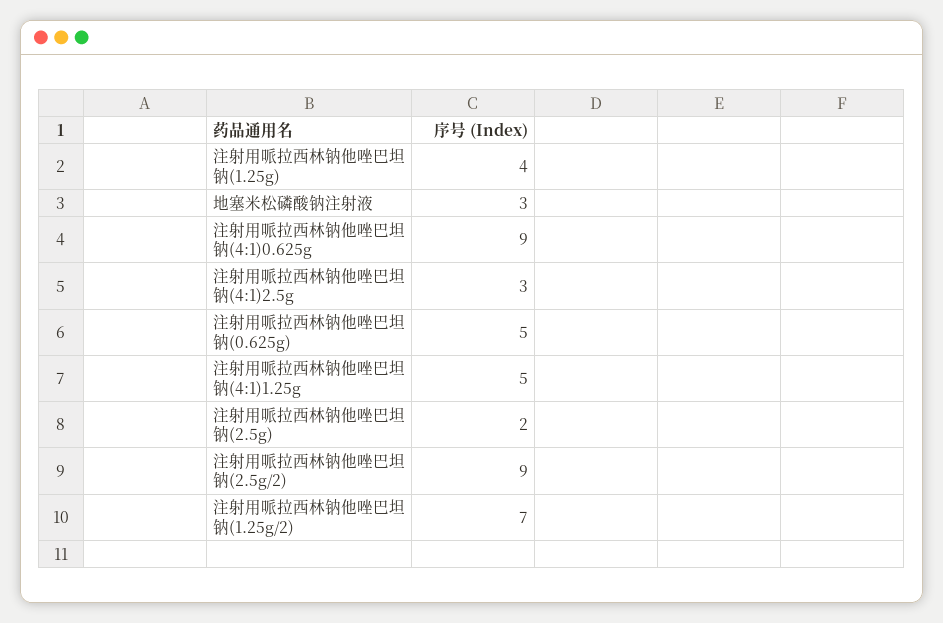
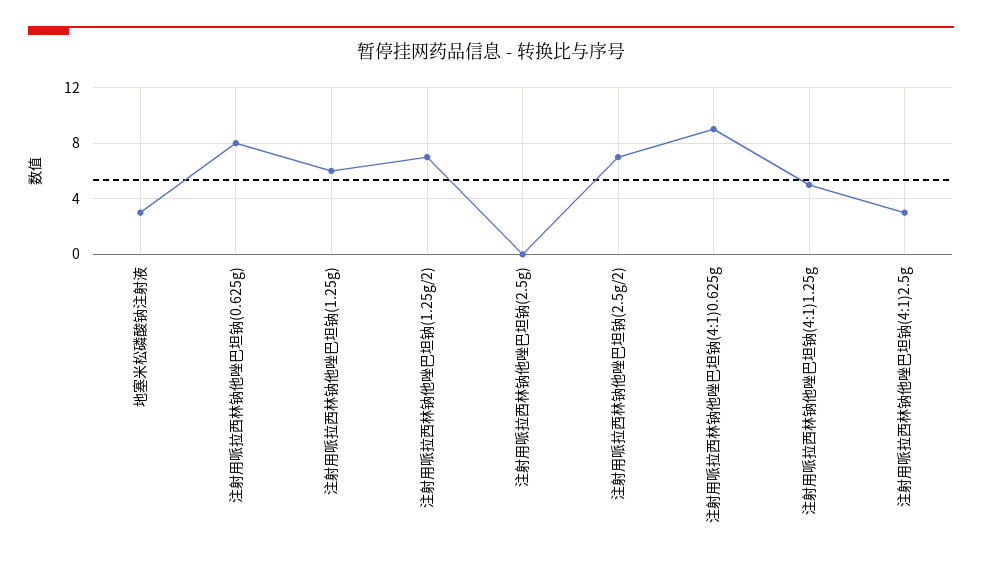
注射用哌拉西林钠他唑巴坦钠(1.25g): 4 -> 6
注射用哌拉西林钠他唑巴坦钠(0.625g): 5 -> 8
注射用哌拉西林钠他唑巴坦钠(2.5g): 2 -> 0
注射用哌拉西林钠他唑巴坦钠(2.5g/2): 9 -> 7

